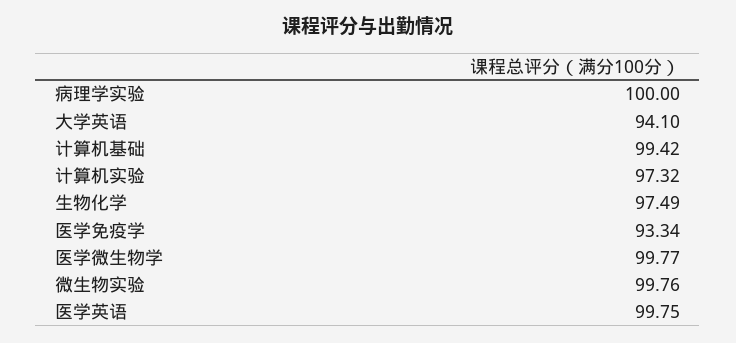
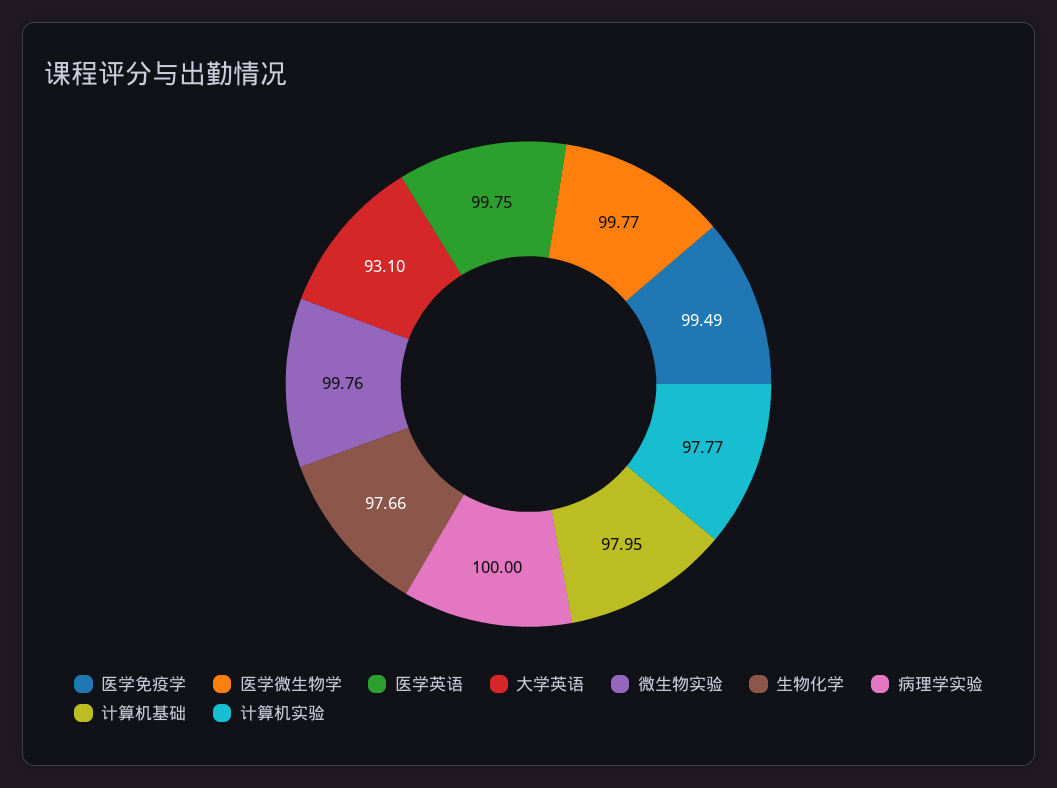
大学英语: 94.1 -> 93.1
计算机基础: 99.42 -> 97.95
计算机实验: 97.32 -> 97.77
生物化学: 97.49 -> 97.66
医学免疫学: 93.34 -> 99.49

